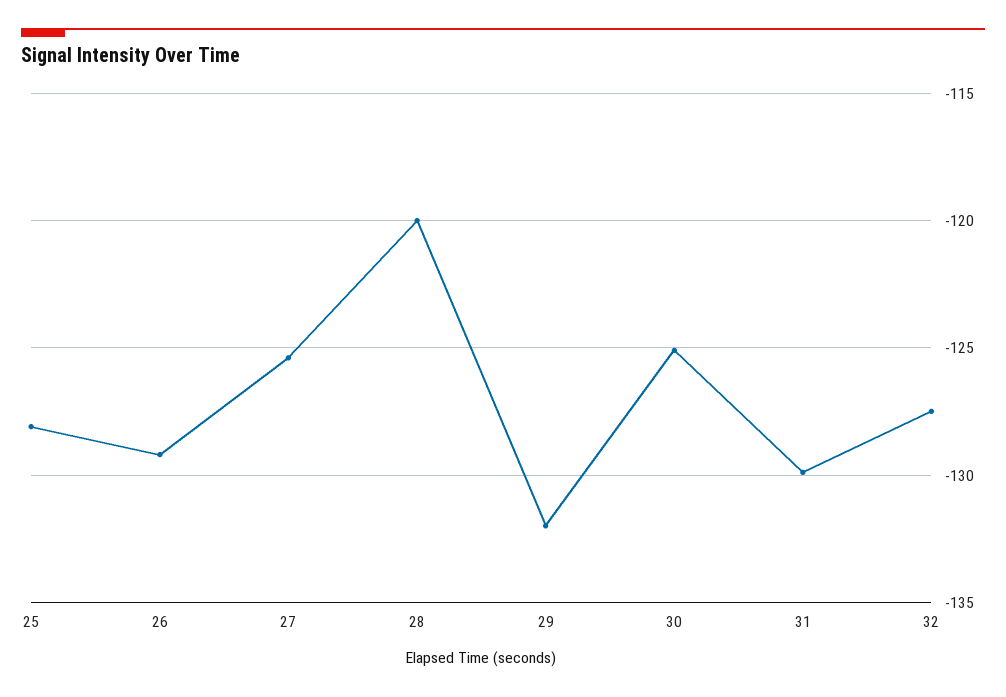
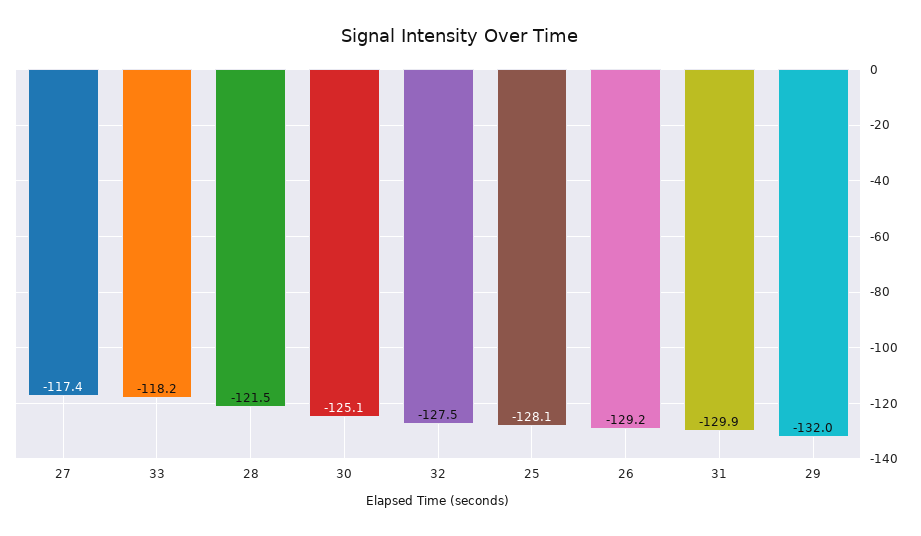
27: -125.5 -> -117.4
28: -120 -> -121.5
33: none -> -118.2

